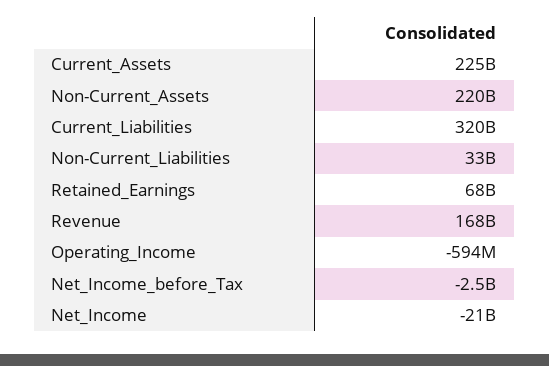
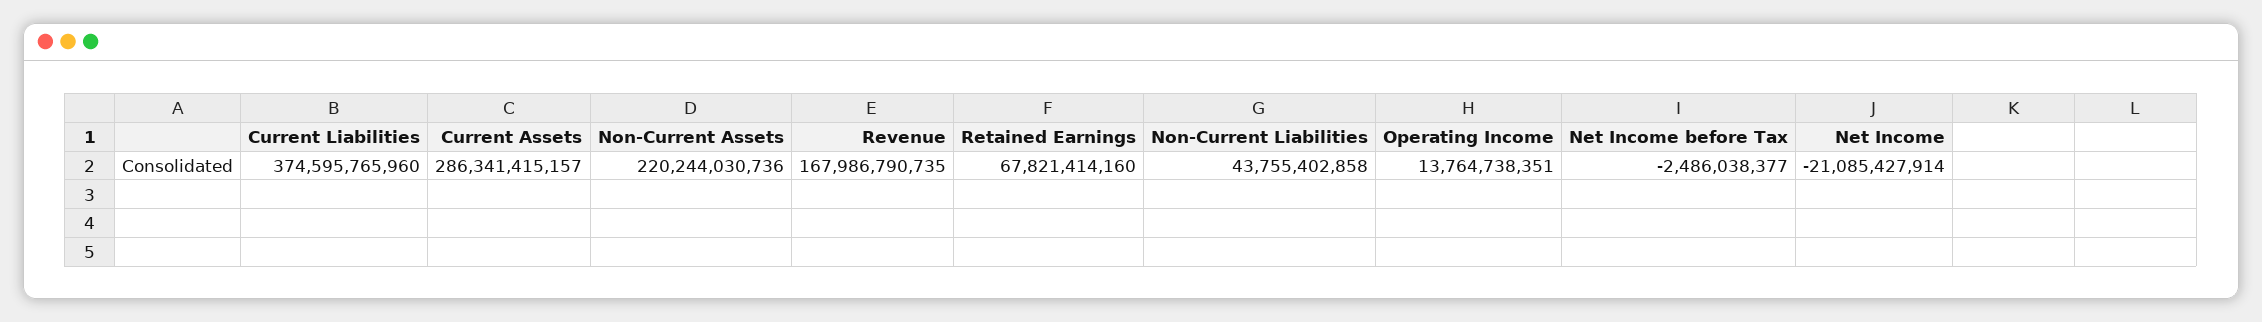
Current_Assets: 225000000000 -> 286341415157
Current_Liabilities: 320000000000 -> 374595765960
Non-Current_Liabilities: 33000000000 -> 43755402858
Operating_Income: -594000000 -> 13764738351

